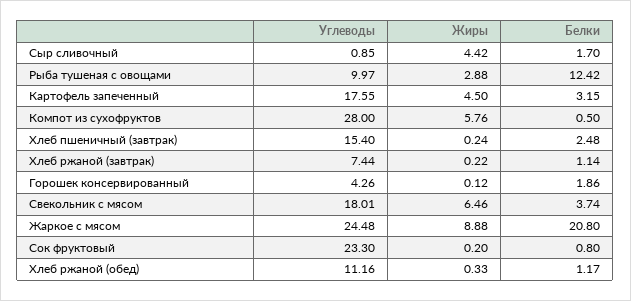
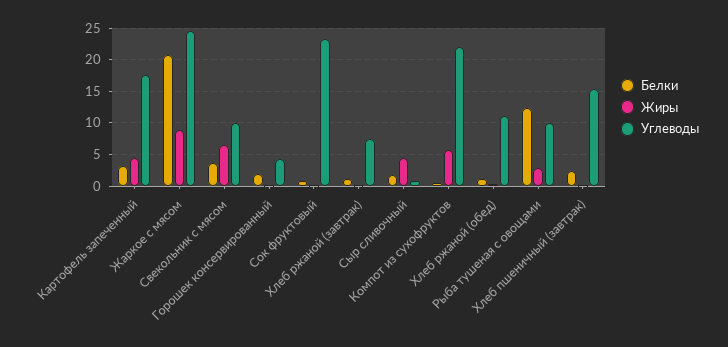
Углеводы, Компот из сухофруктов: 28 -> 22
Углеводы, Свекольник с мясом: 18.01 -> 10

